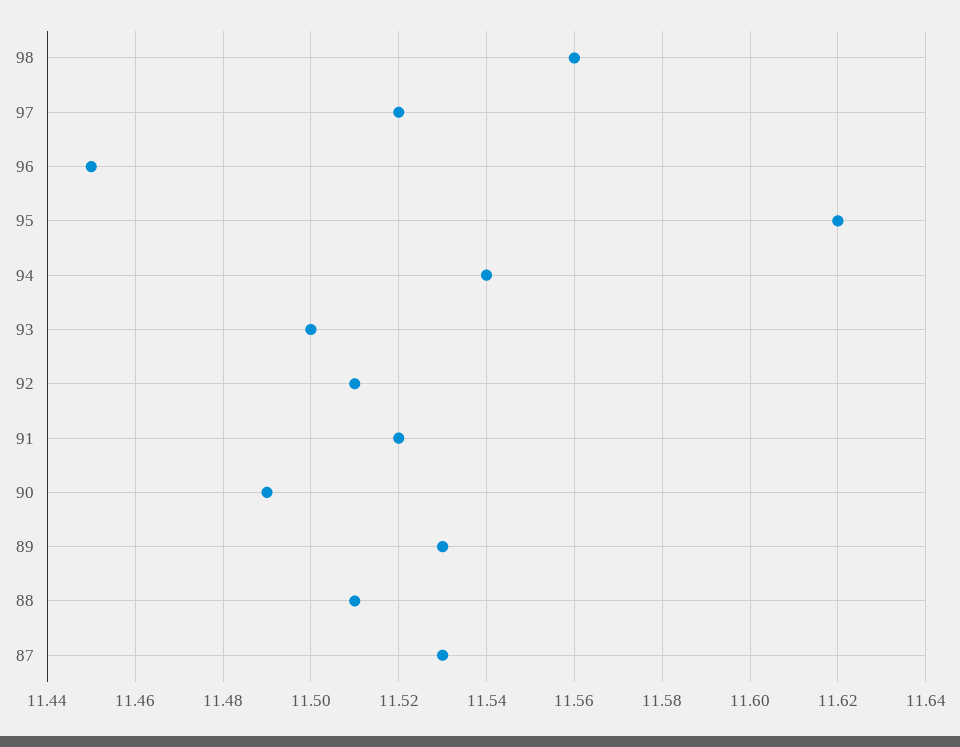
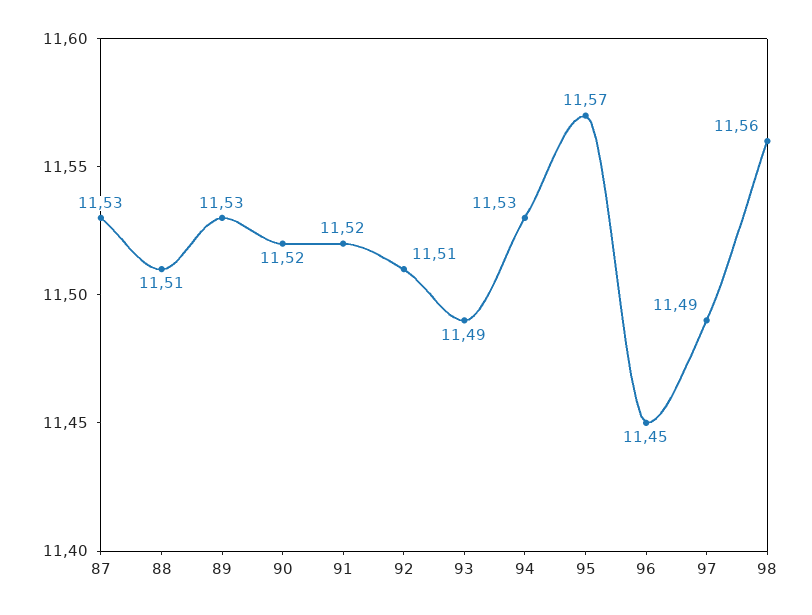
97: 11.52 -> 11.49
95: 11.62 -> 11.57
94: 11.54 -> 11.53
93: 11.5 -> 11.49
90: 11.49 -> 11.52

